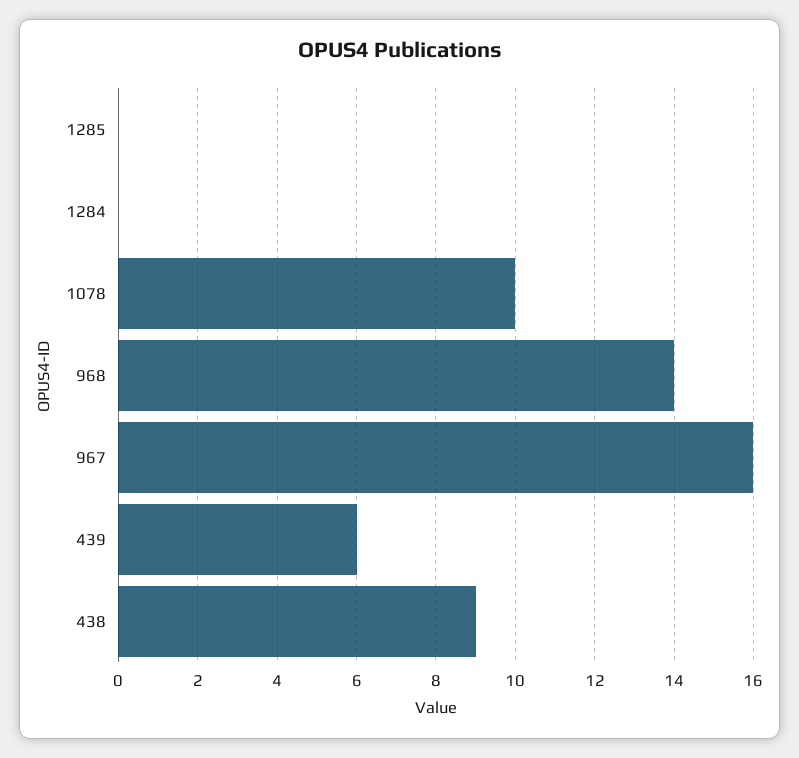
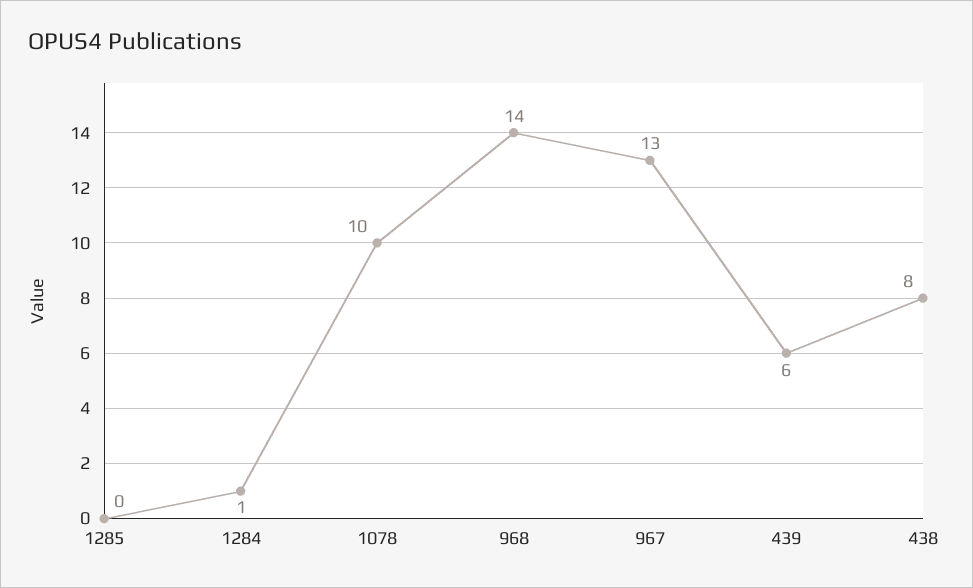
1284: 0 -> 1
967: 16 -> 13
438: 9 -> 8

